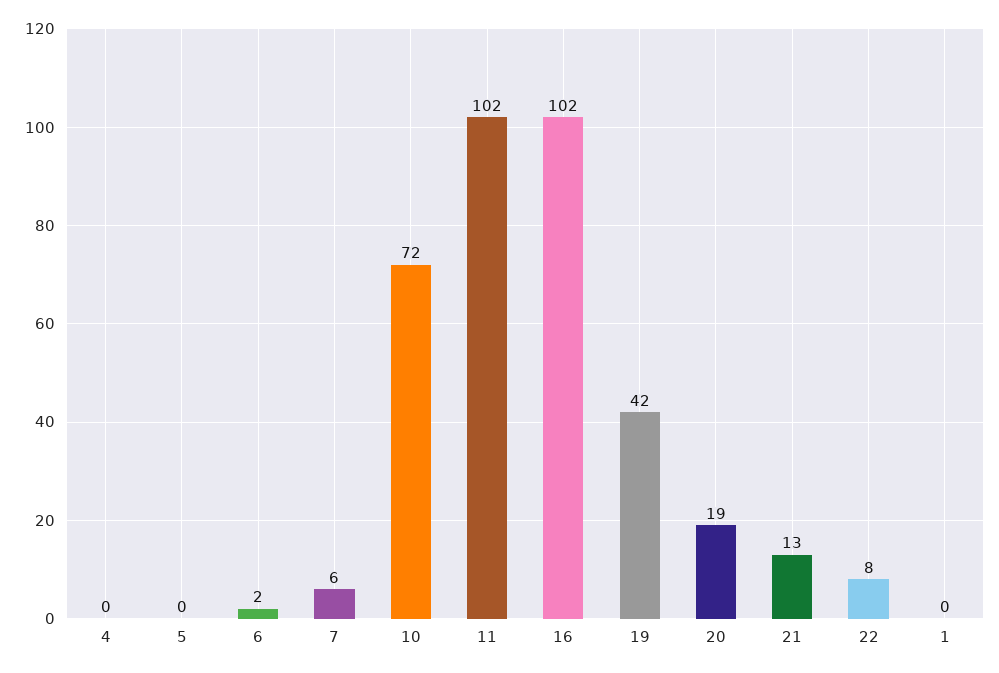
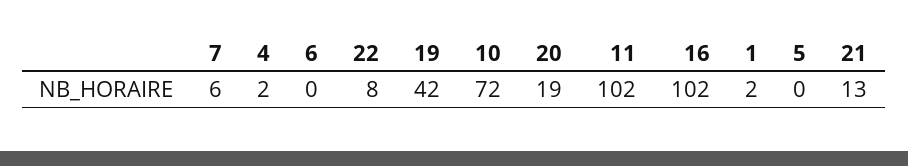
4: 0 -> 2
6: 2 -> 0
1: 0 -> 2

